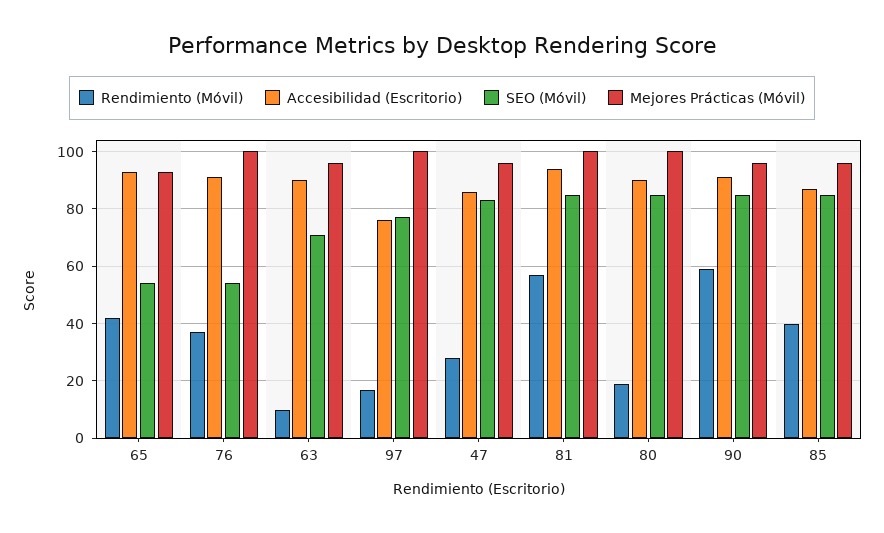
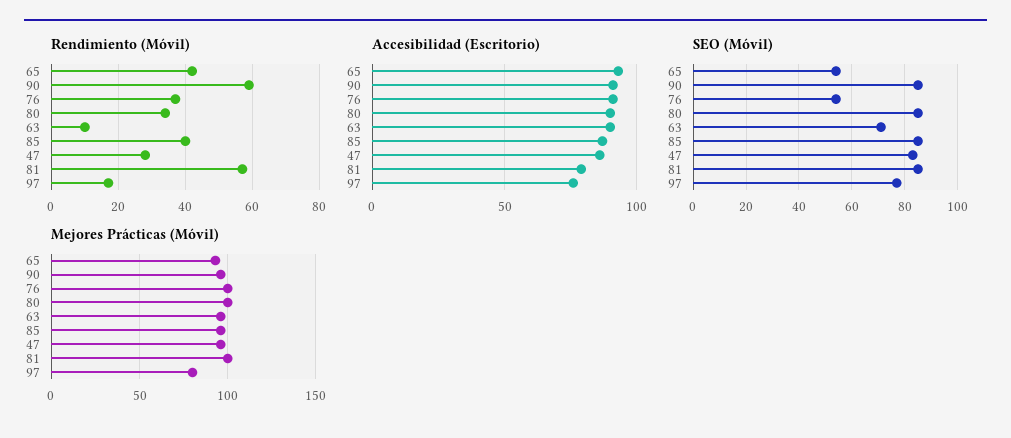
Mejores Prácticas (Móvil), 97: 100 -> 80
Accesibilidad (Escritorio), 81: 95 -> 80
Rendimiento (Móvil), 80: 20 -> 35

